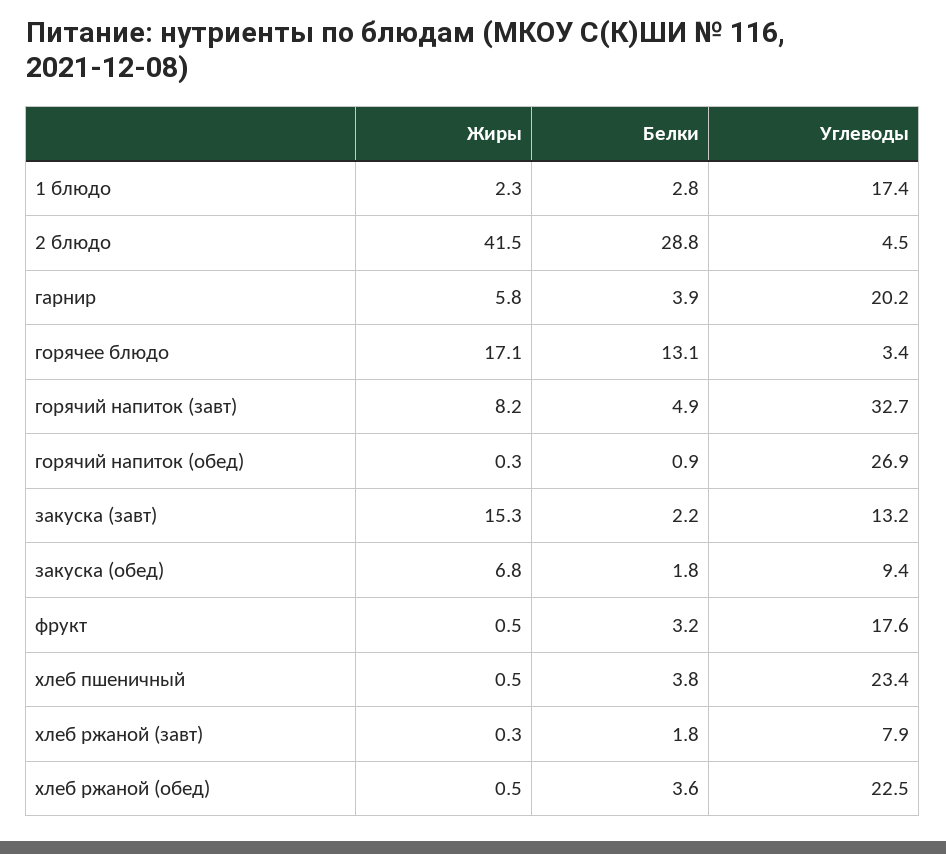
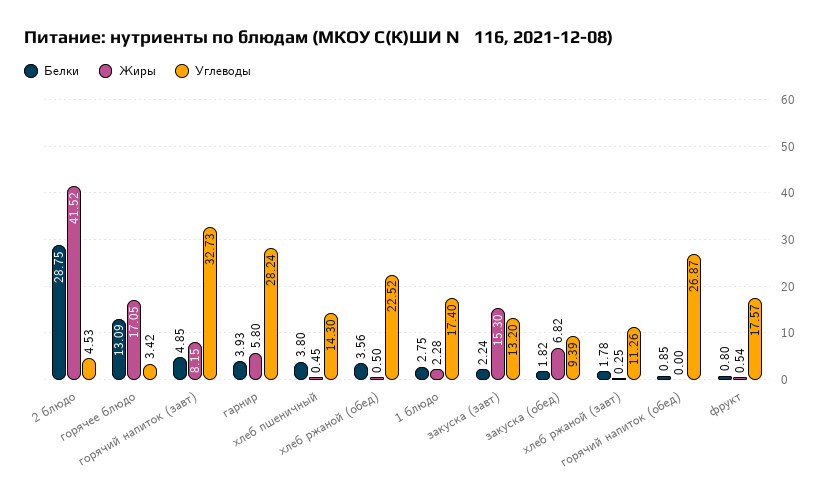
Углеводы, гарнир: 20.2 -> 28.24
Жиры, горячий напиток (обед): 0.3 -> 0
Белки, фрукт: 3.2 -> 0.8
Углеводы, хлеб пшеничный: 23.4 -> 14.3
Углеводы, хлеб ржаной (завт): 7.9 -> 11.26

